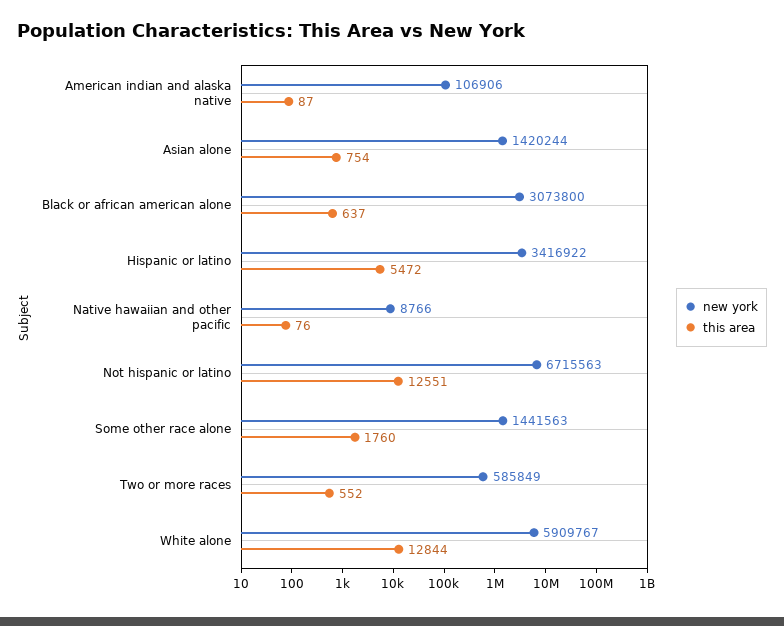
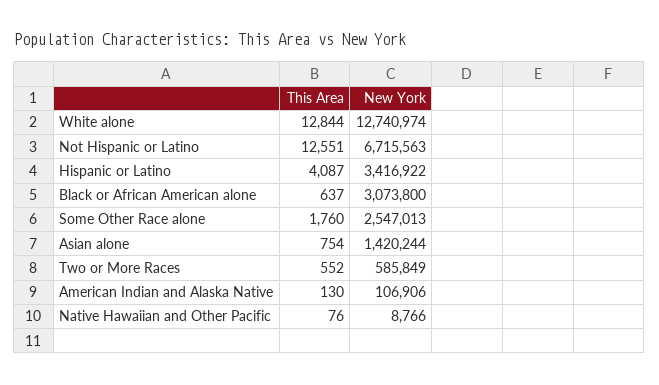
this area, American indian and alaska native: 87 -> 130
this area, Hispanic or latino: 5472 -> 4087
new york, Some other race alone: 1441563 -> 2547013
new york, White alone: 5909767 -> 12740974

